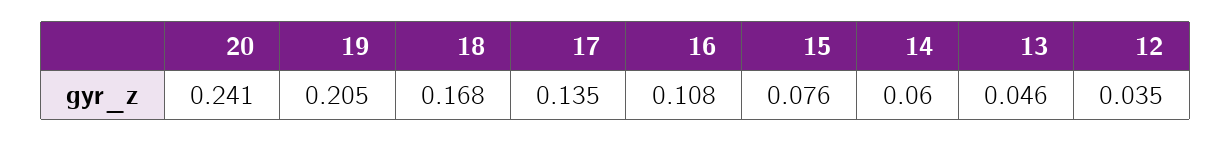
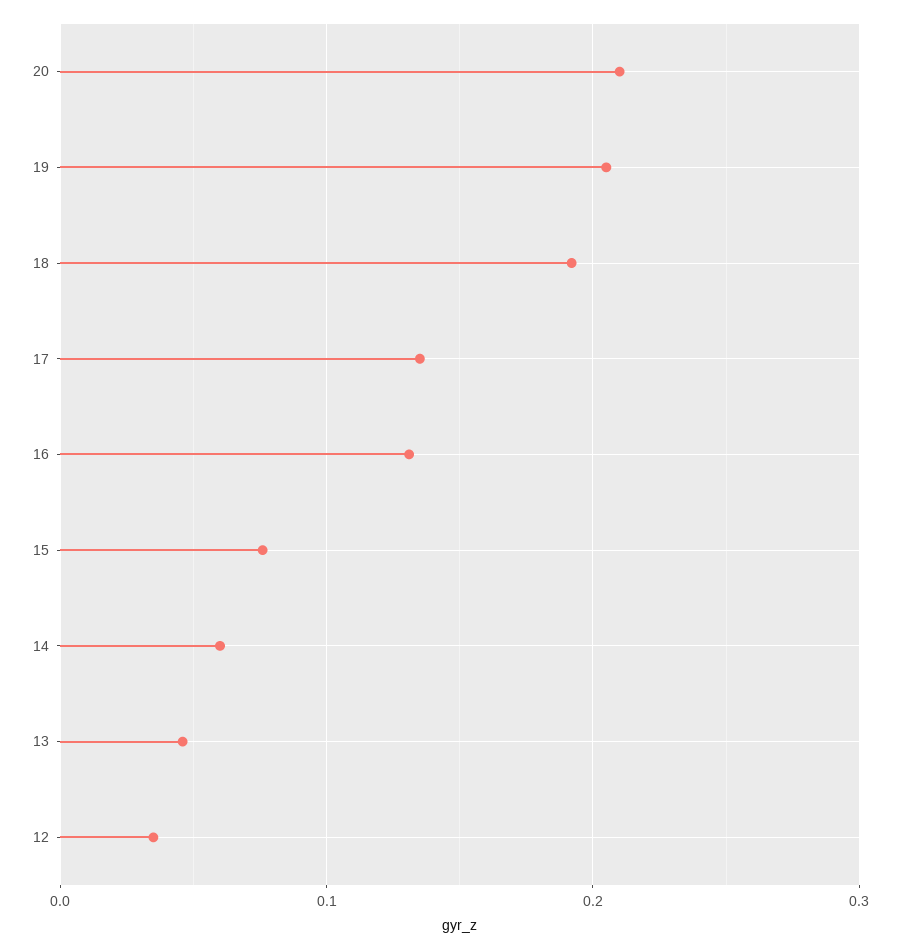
20: 0.241 -> 0.21
18: 0.168 -> 0.19
16: 0.108 -> 0.13

